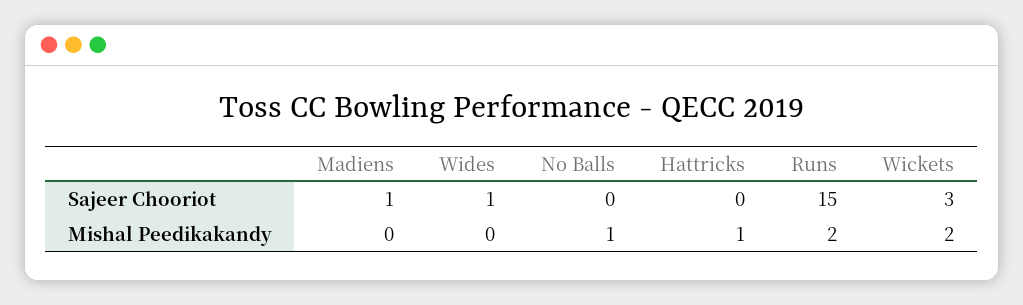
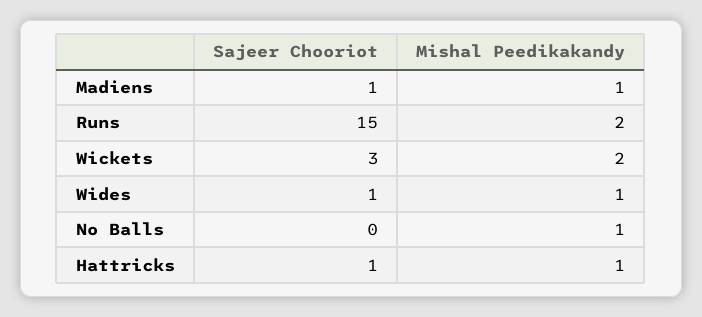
Hattricks, Sajeer Chooriot: 0 -> 1
Madiens, Mishal Peedikakandy: 0 -> 1
Wides, Mishal Peedikakandy: 0 -> 1

